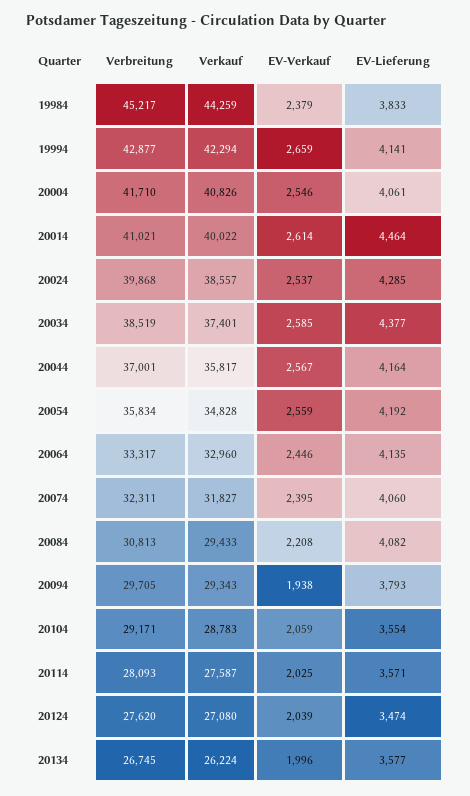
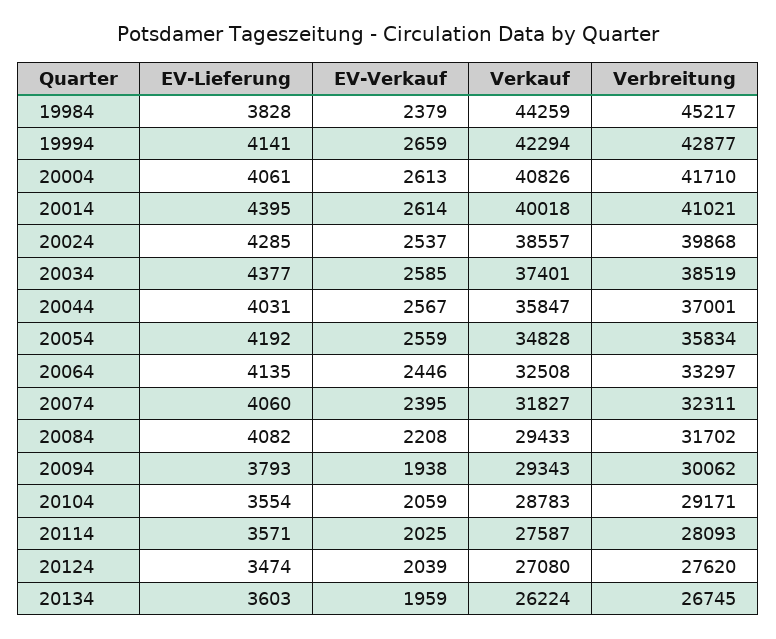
EV-Lieferung, 19984: 3833 -> 3828
EV-Verkauf, 20004: 2546 -> 2613
Verkauf, 20014: 40022 -> 40018
EV-Lieferung, 20014: 4464 -> 4395
Verkauf, 20044: 35817 -> 35847
EV-Lieferung, 20044: 4164 -> 4031
Verbreitung, 20064: 33317 -> 33297
Verkauf, 20064: 32960 -> 32508
Verbreitung, 20084: 30813 -> 31702
Verbreitung, 20094: 29705 -> 30062
EV-Verkauf, 20134: 1996 -> 1959
EV-Lieferung, 20134: 3577 -> 3603

